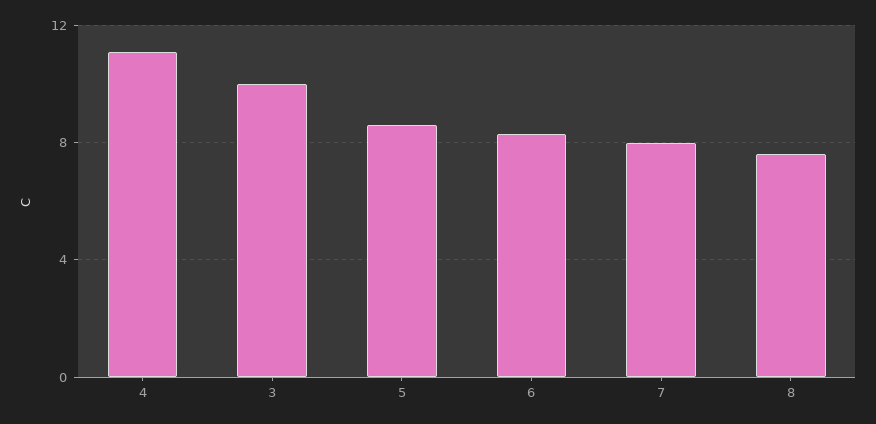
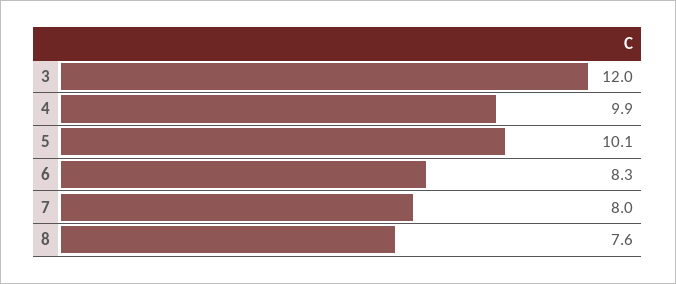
4: 11 -> 9.9
3: 10 -> 12
5: 8.5 -> 10.1

